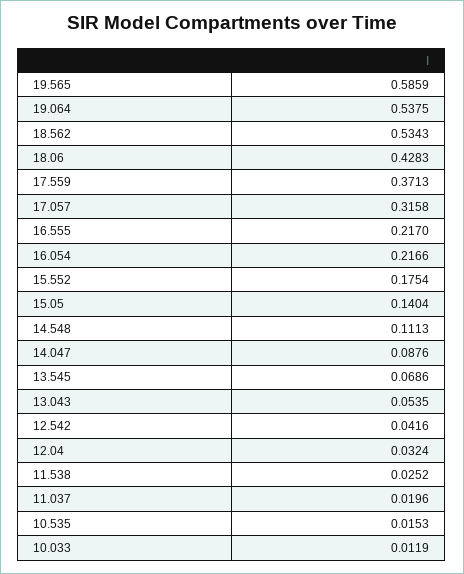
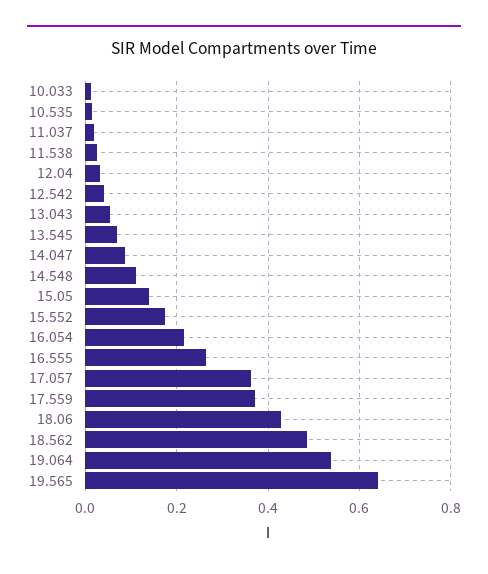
19.565: 0.5859 -> 0.64
18.562: 0.5343 -> 0.48
17.057: 0.3158 -> 0.36
16.555: 0.217 -> 0.26

